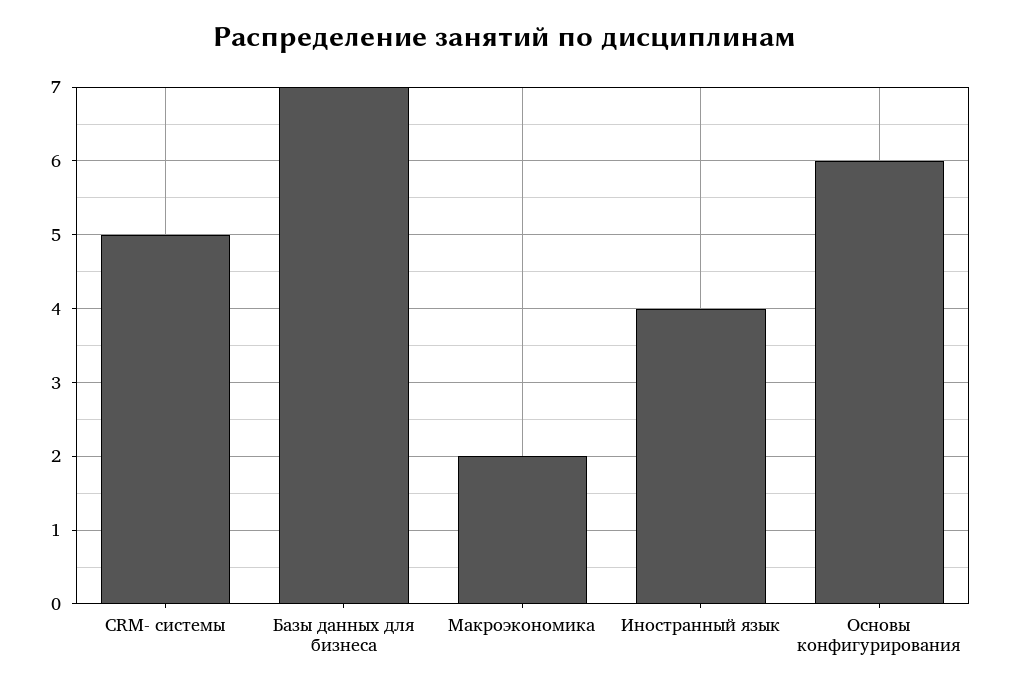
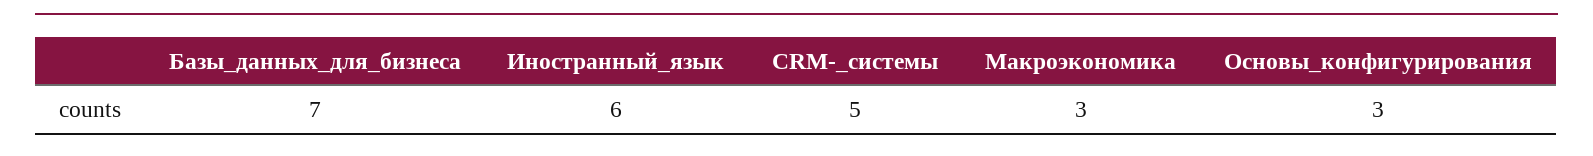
Макроэкономика: 2 -> 3
Иностранный язык: 4 -> 6
Основы конфигурирования: 6 -> 3

